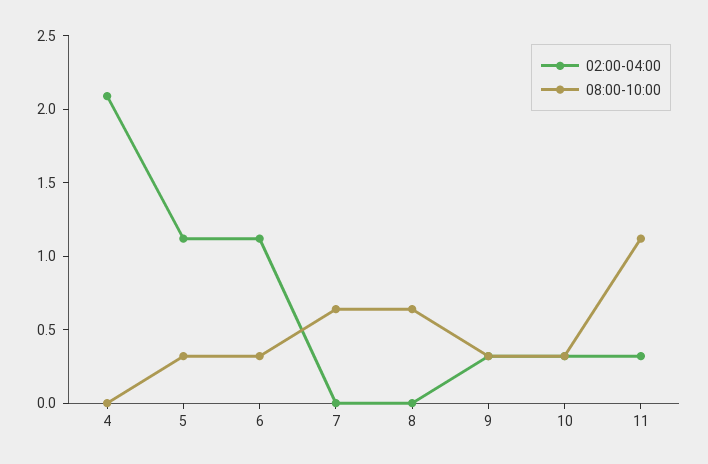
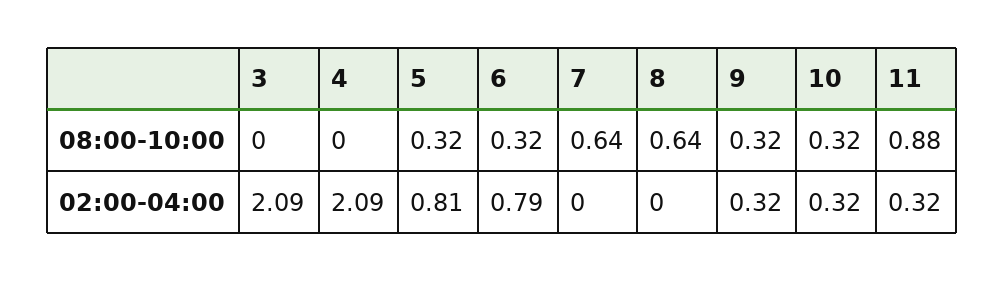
02:00-04:00, 5: 1.1 -> 0.81
02:00-04:00, 6: 1.1 -> 0.79
08:00-10:00, 11: 1.1 -> 0.88
08:00-10:00, 3: none -> 0
02:00-04:00, 3: none -> 2.09

